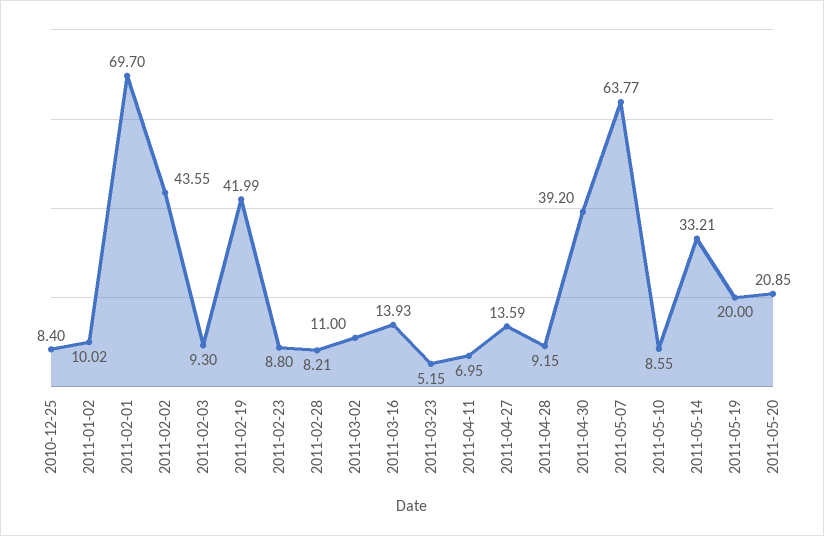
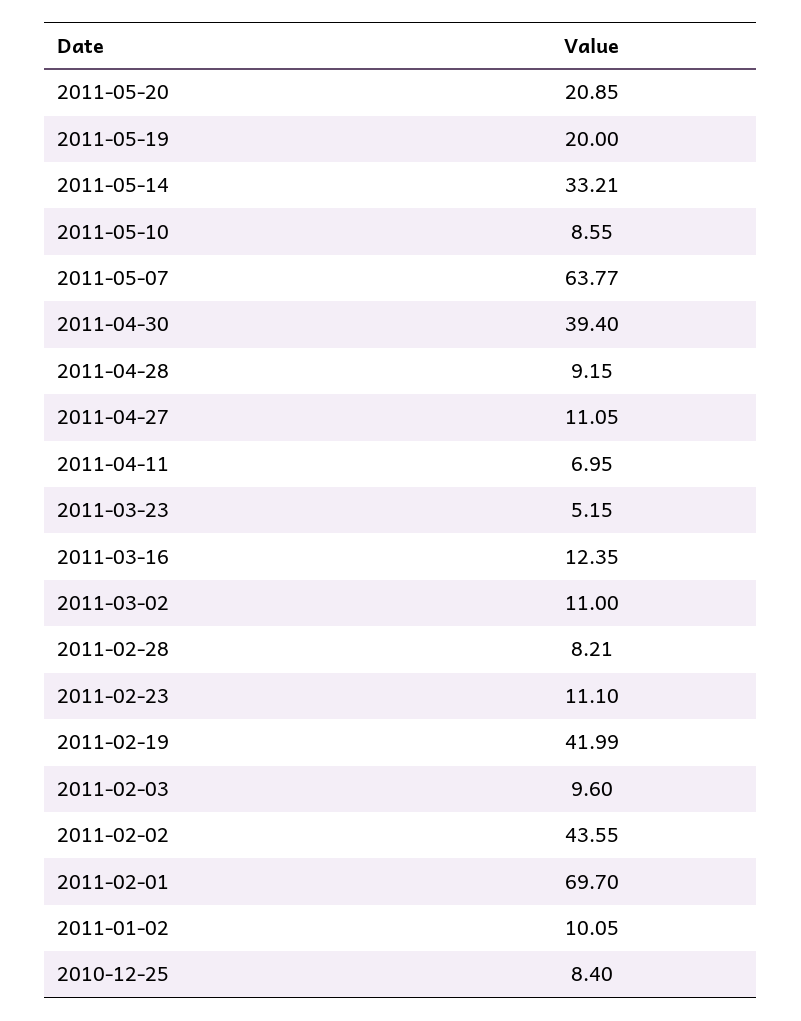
2011-01-02: 10.02 -> 10.05
2011-02-03: 9.3 -> 9.6
2011-02-23: 8.8 -> 11.1
2011-03-16: 13.93 -> 12.35
2011-04-27: 13.59 -> 11.05
2011-04-30: 39.2 -> 39.4

